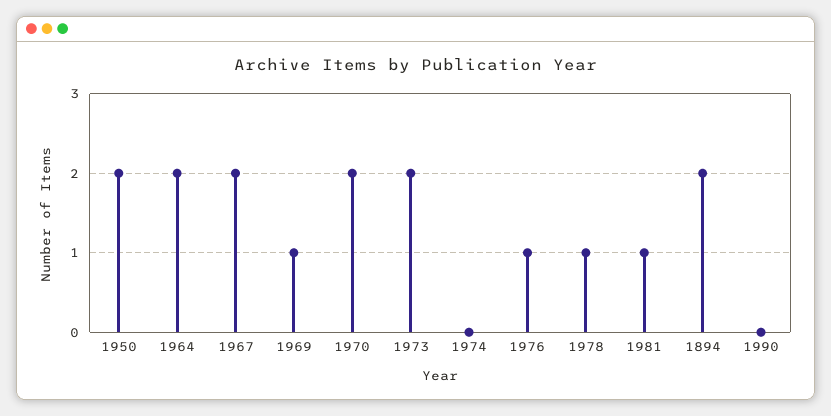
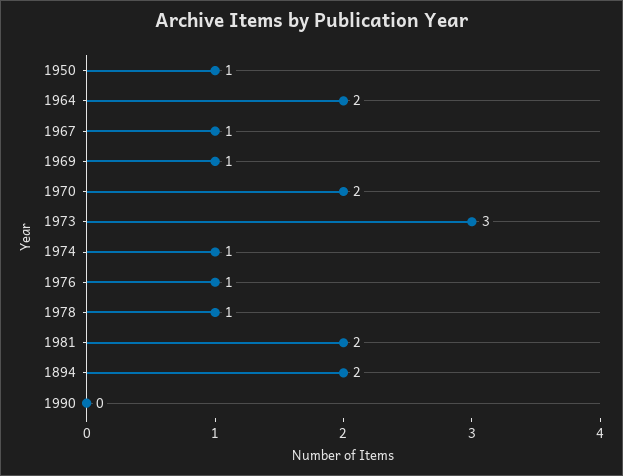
1950: 2 -> 1
1967: 2 -> 1
1973: 2 -> 3
1974: 0 -> 1
1981: 1 -> 2

